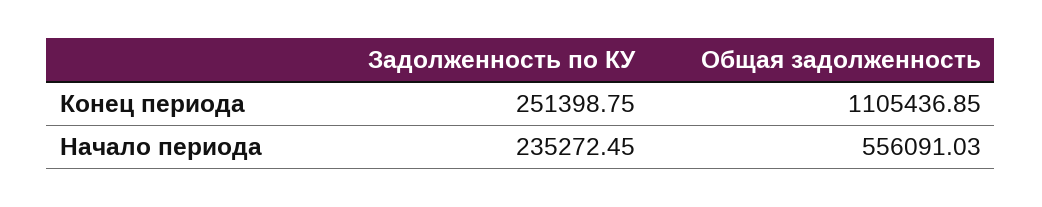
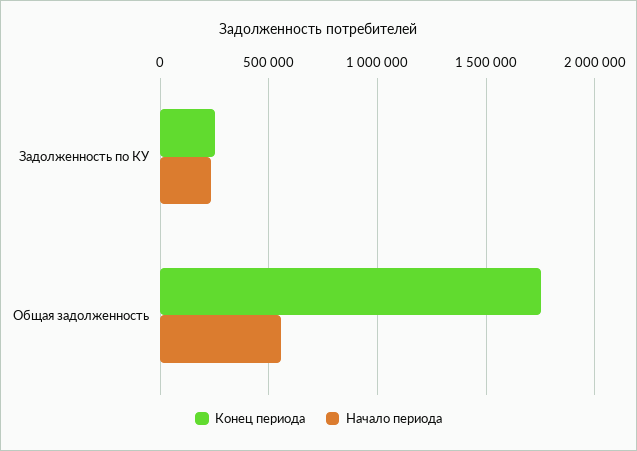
Конец периода, Общая задолженность: 1105436.85 -> 1750000

